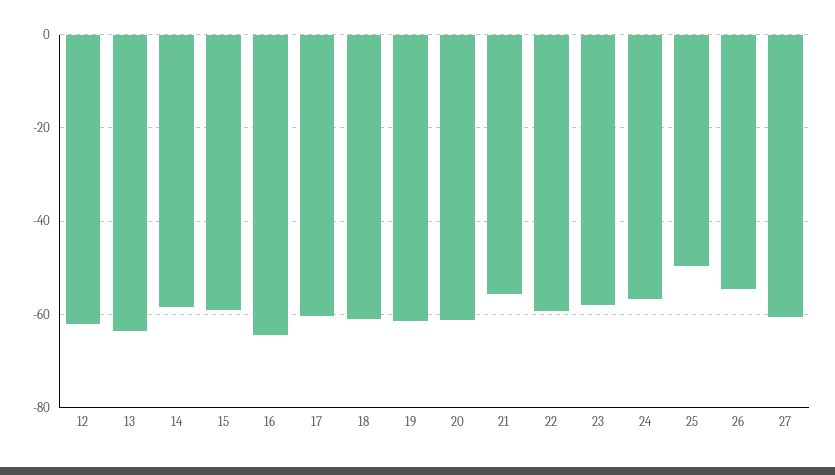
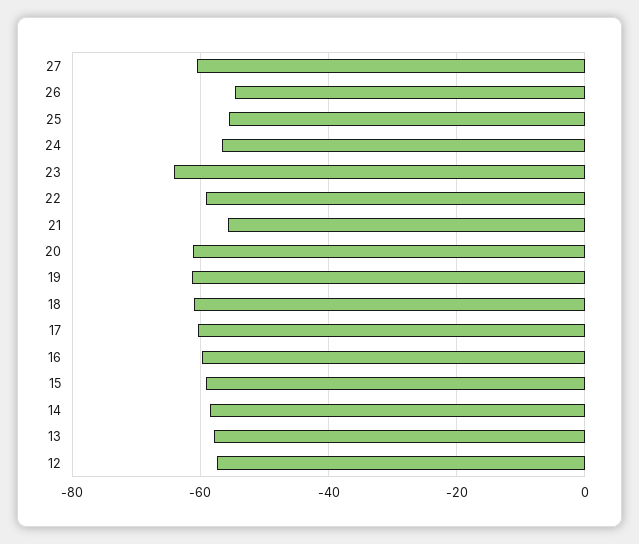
12: -62 -> -58
13: -64 -> -58
16: -64 -> -60
23: -58 -> -64
25: -50 -> -56

